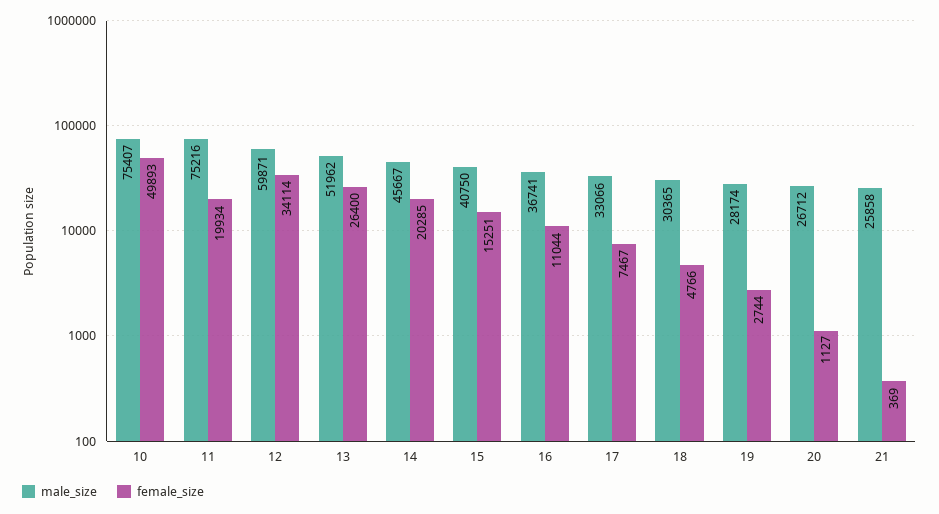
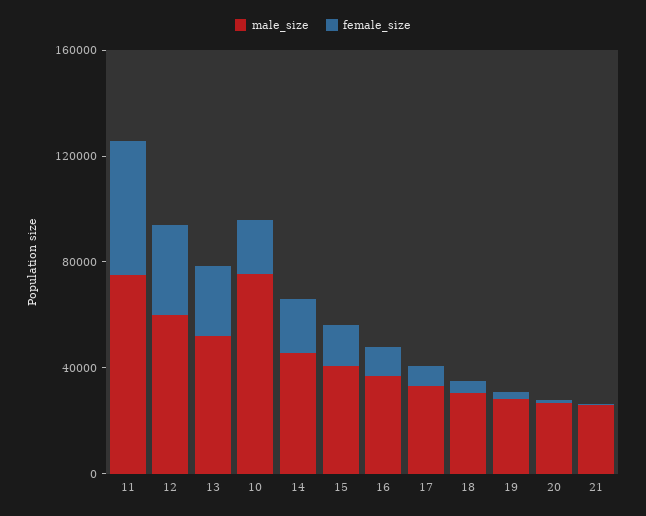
female_size, 10: 49893 -> 20000
female_size, 11: 19934 -> 50000

